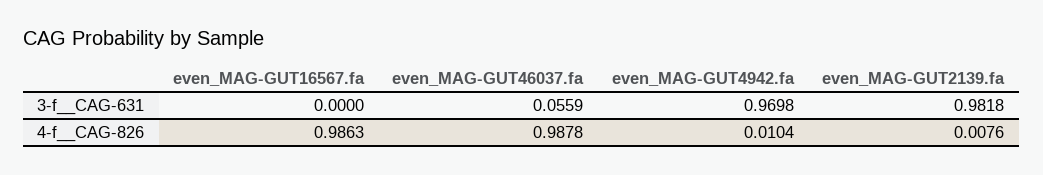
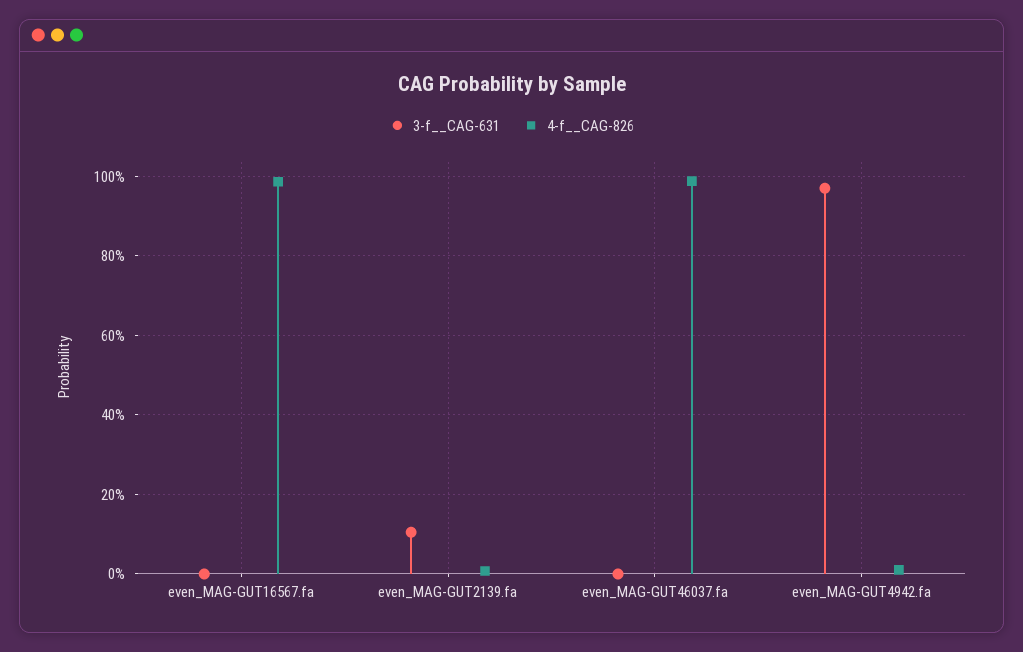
3-f__CAG-631, even_MAG-GUT46037.fa: 0.0559 -> 0
3-f__CAG-631, even_MAG-GUT2139.fa: 0.9818 -> 0.1

